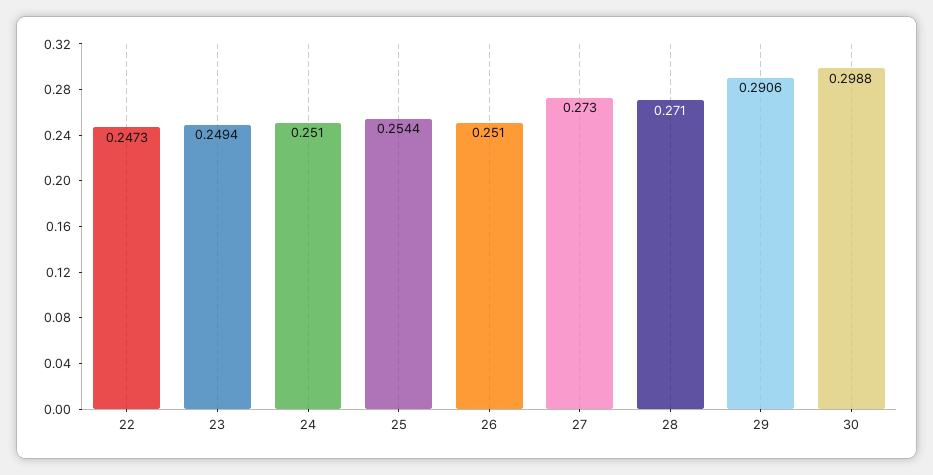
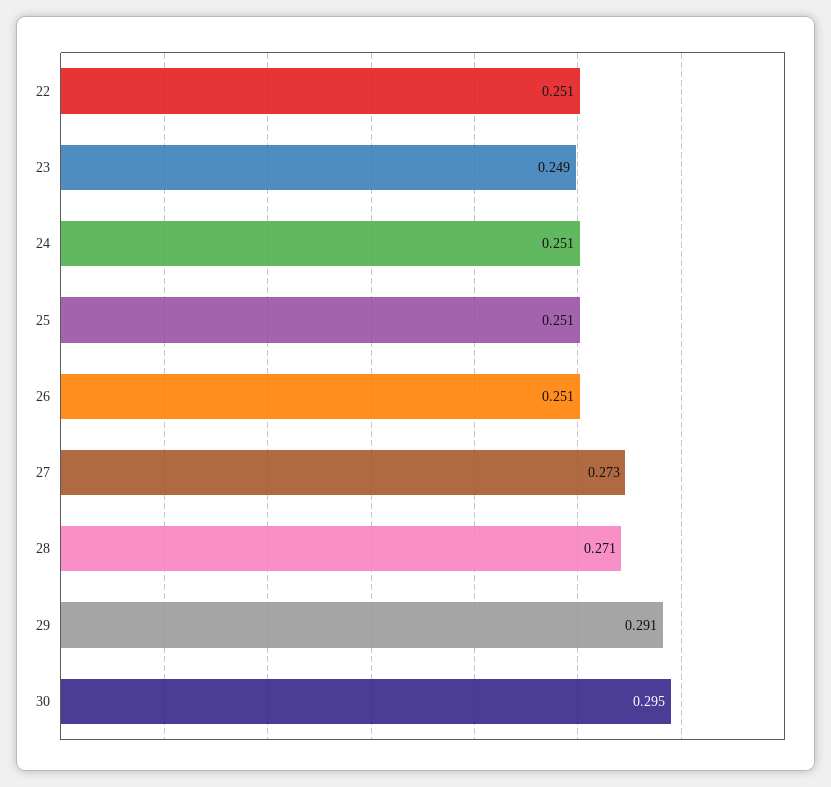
22: 0.2473 -> 0.251
25: 0.2544 -> 0.251
30: 0.2988 -> 0.295

